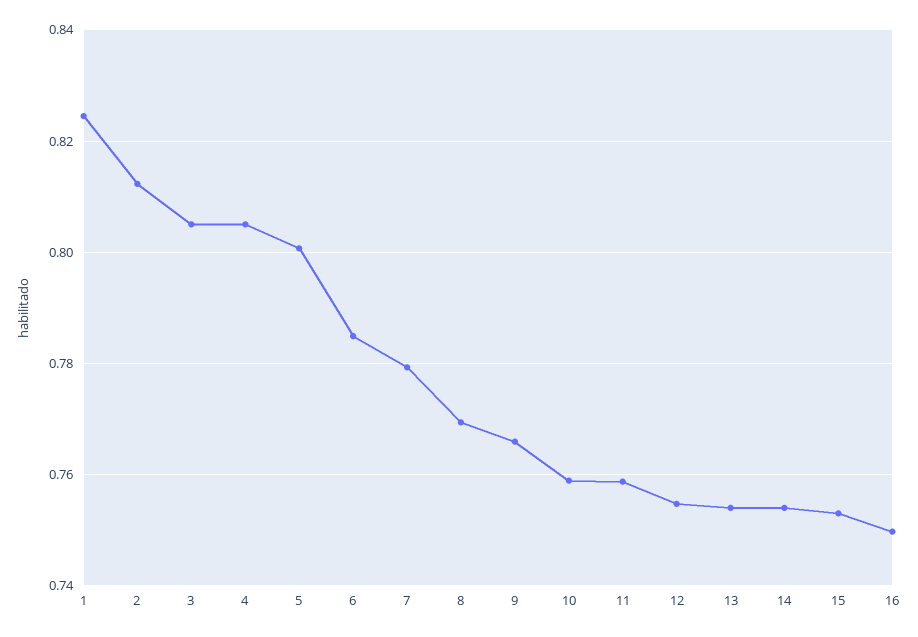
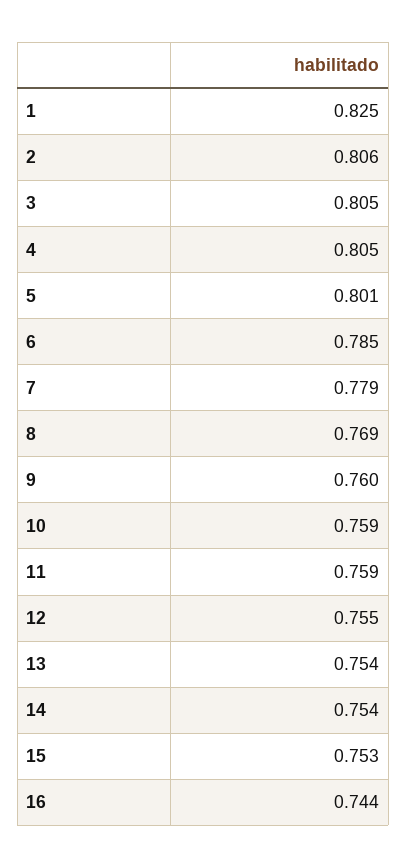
2: 0.812 -> 0.806
9: 0.766 -> 0.76
16: 0.75 -> 0.744

